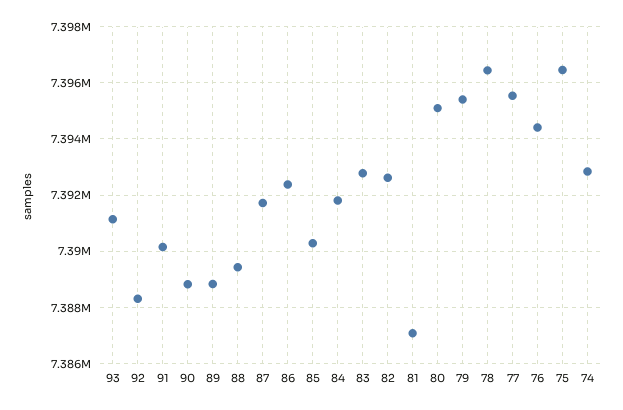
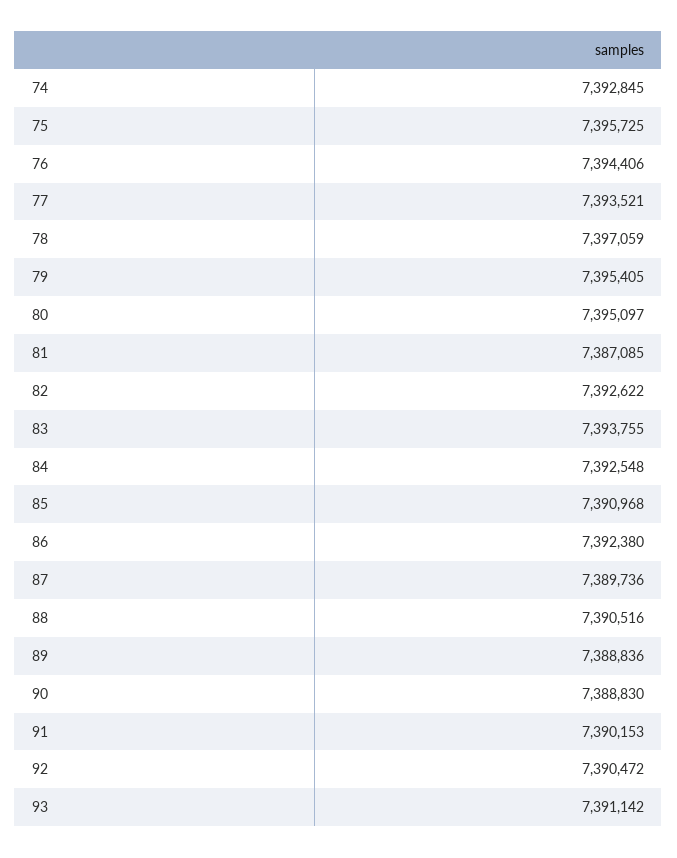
92: 7388250 -> 7390472
88: 7389500 -> 7390516
87: 7391750 -> 7389736
85: 7390250 -> 7390968
84: 7391750 -> 7392548
83: 7392750 -> 7393755
78: 7396500 -> 7397059
77: 7395500 -> 7393521
75: 7396500 -> 7395725

